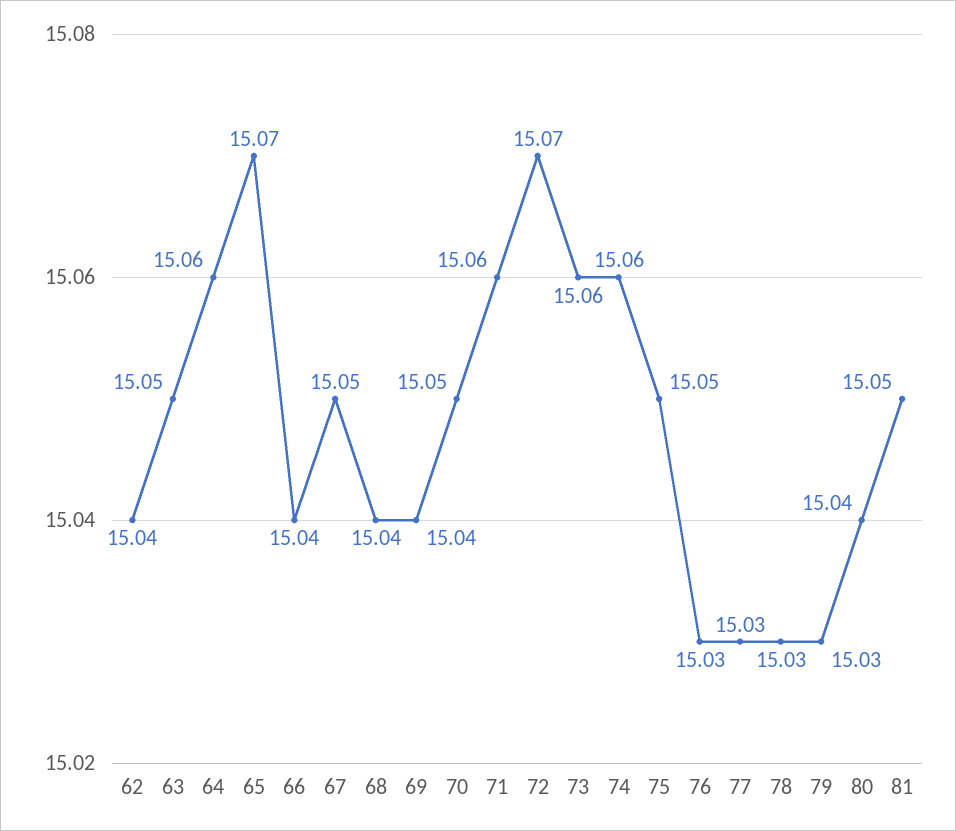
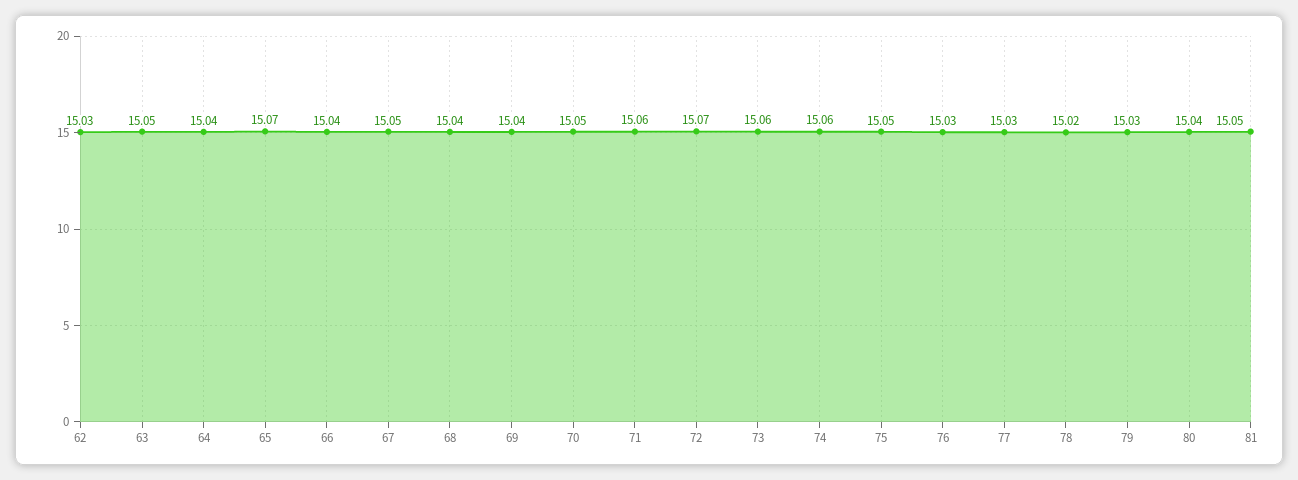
62: 15.04 -> 15.03
64: 15.06 -> 15.04
78: 15.03 -> 15.02

